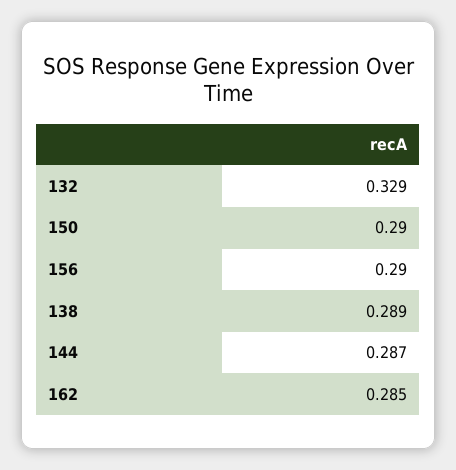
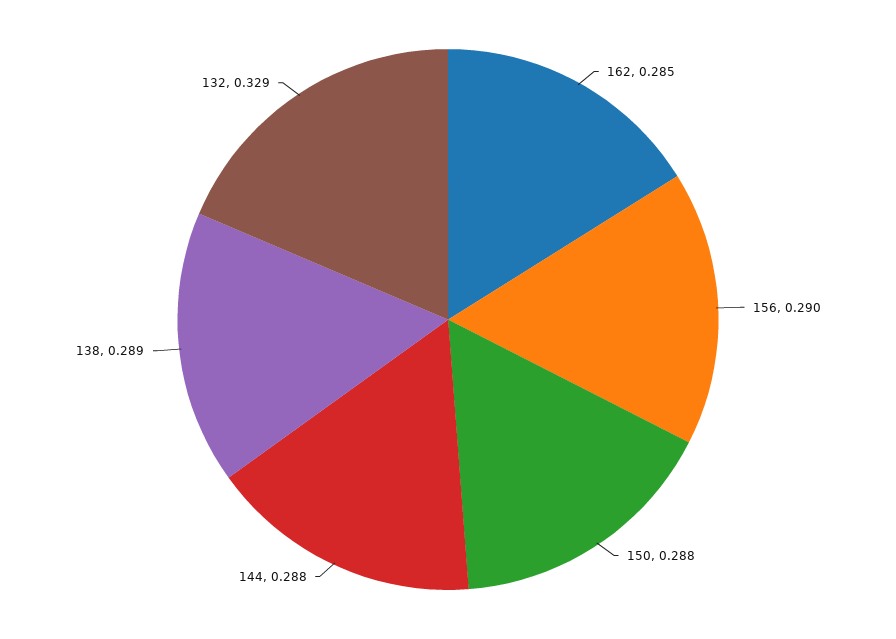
150: 0.29 -> 0.288
144: 0.287 -> 0.288

